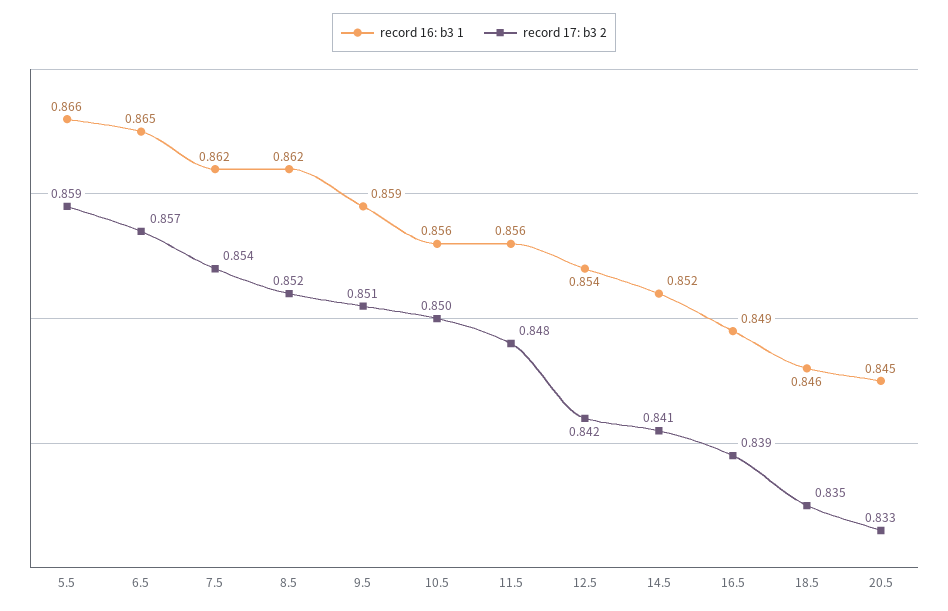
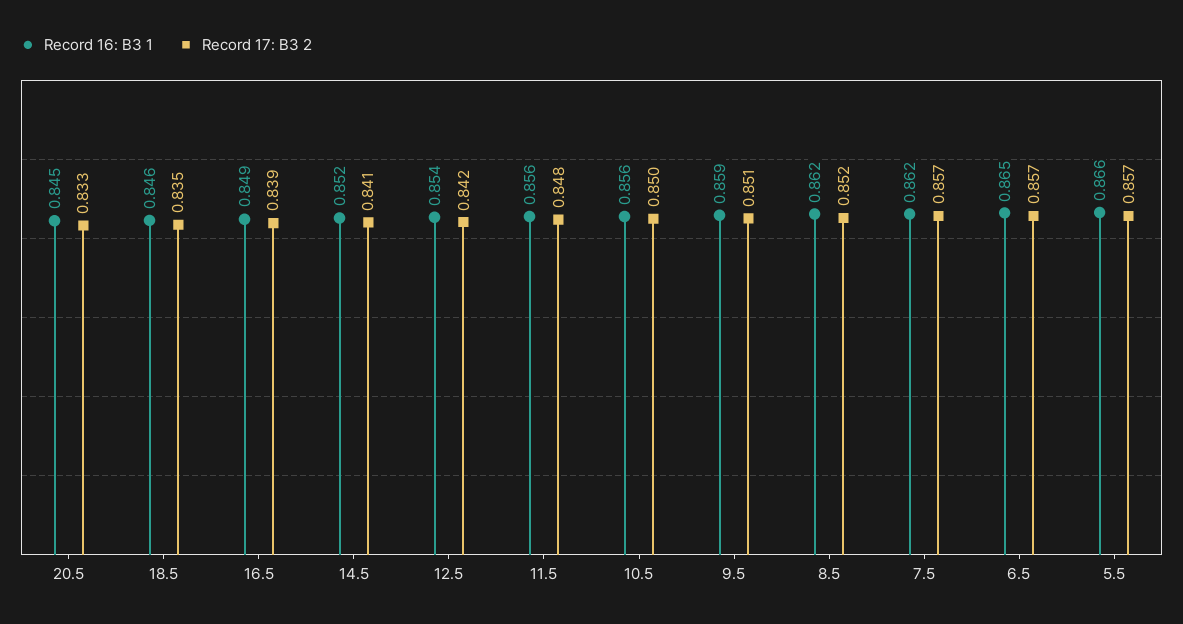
record 17: b3 2, 5.5: 0.859 -> 0.857
record 17: b3 2, 7.5: 0.854 -> 0.857

